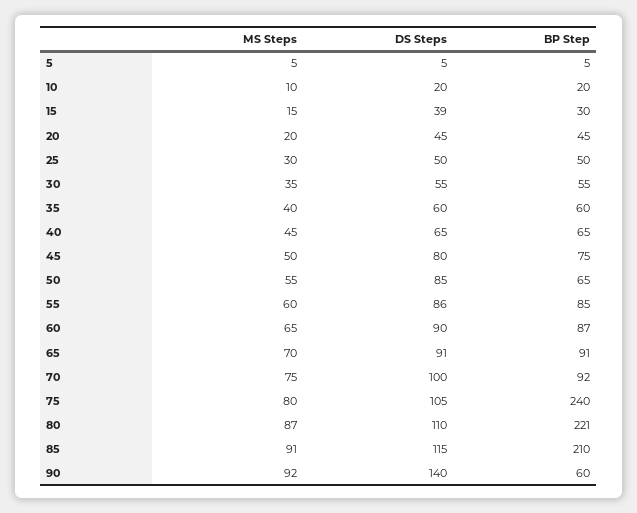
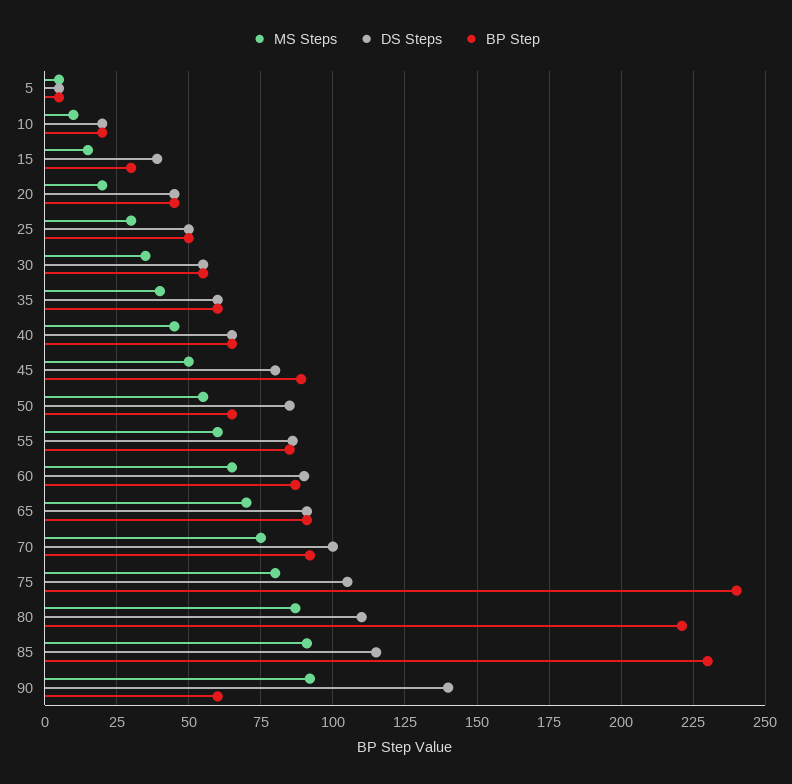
BP Step, 45: 75 -> 90
BP Step, 85: 210 -> 230

